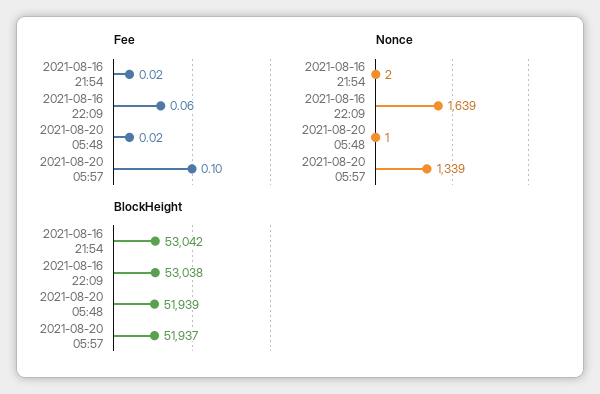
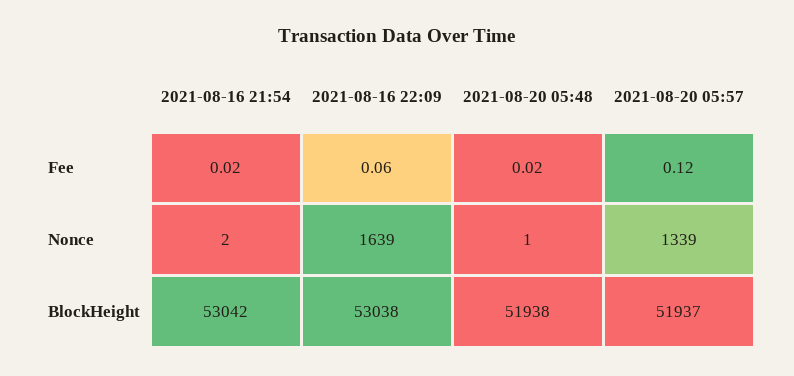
Fee, 2021-08-20 05:57: 0.1 -> 0.12
BlockHeight, 2021-08-20 05:48: 51939 -> 51938

